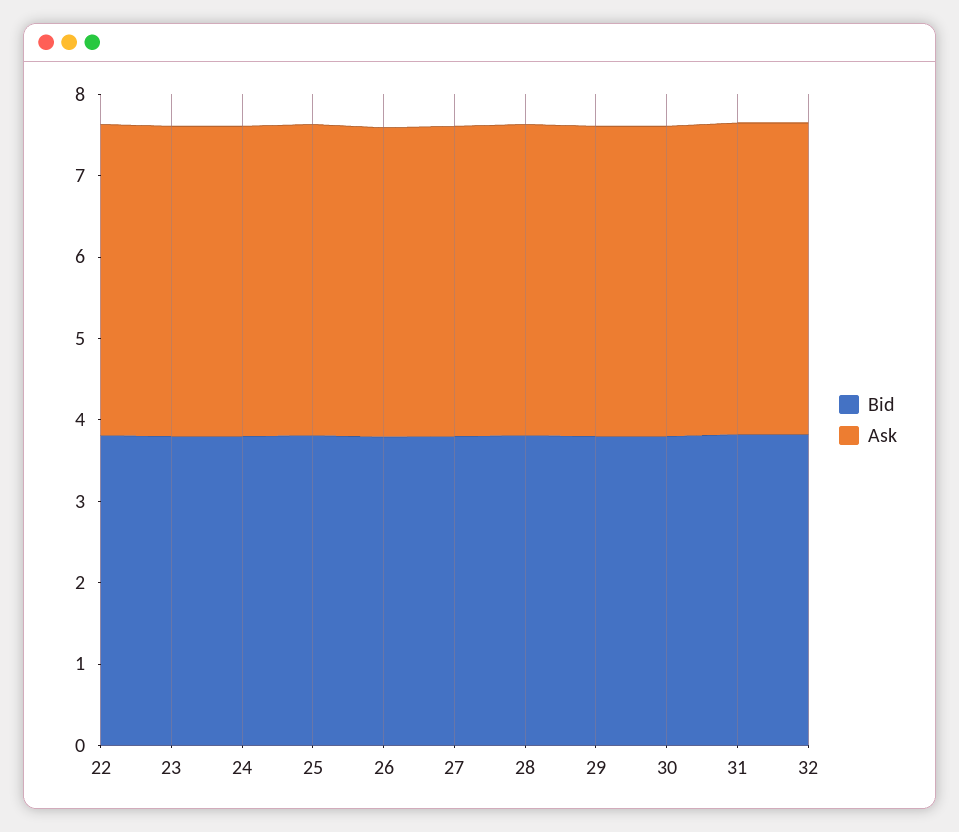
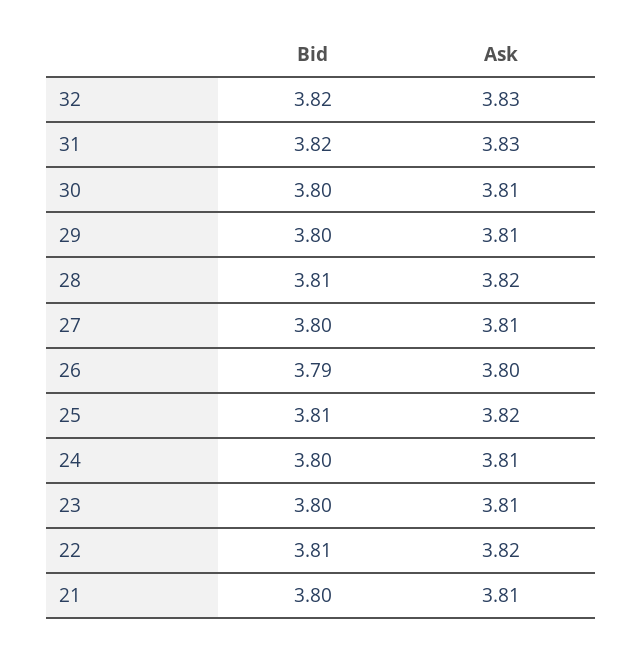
Bid, 21: none -> 3.8
Ask, 21: none -> 3.81

